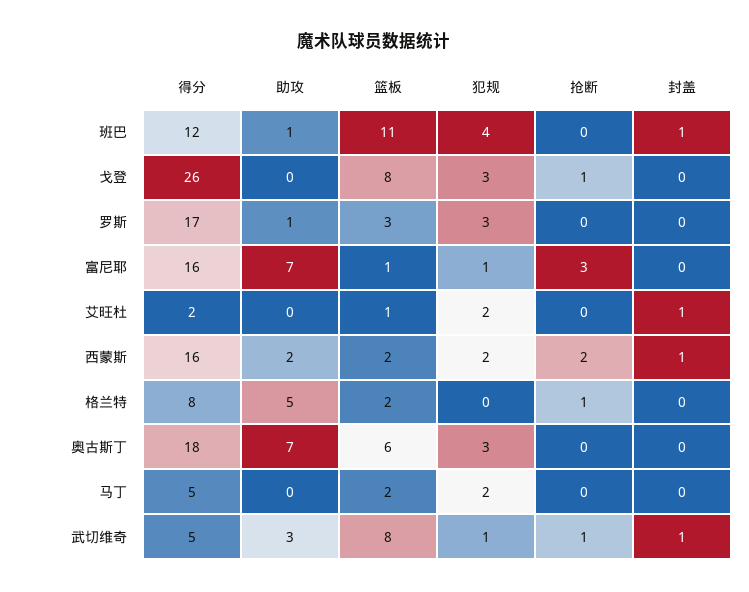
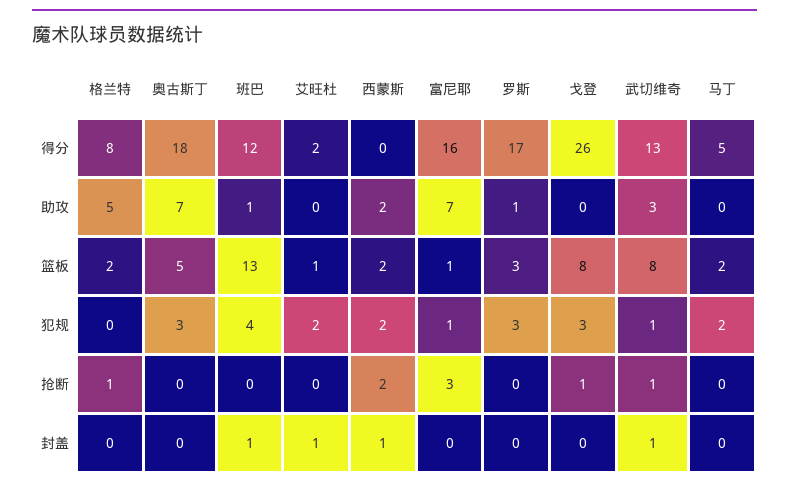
篮板, 班巴: 11 -> 13
得分, 西蒙斯: 16 -> 0
篮板, 奥古斯丁: 6 -> 5
得分, 武切维奇: 5 -> 13

